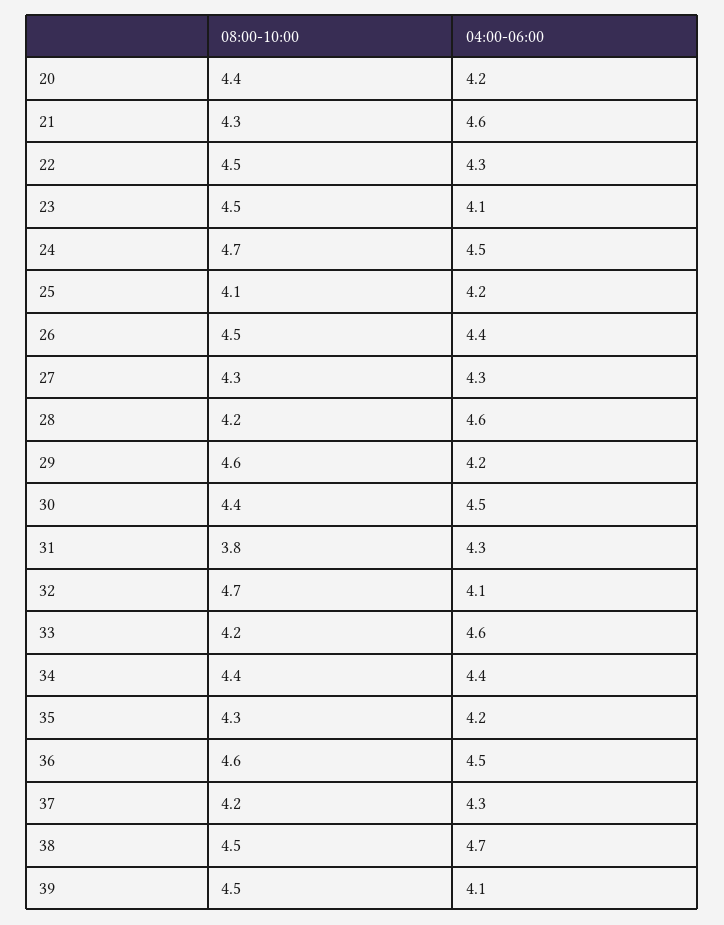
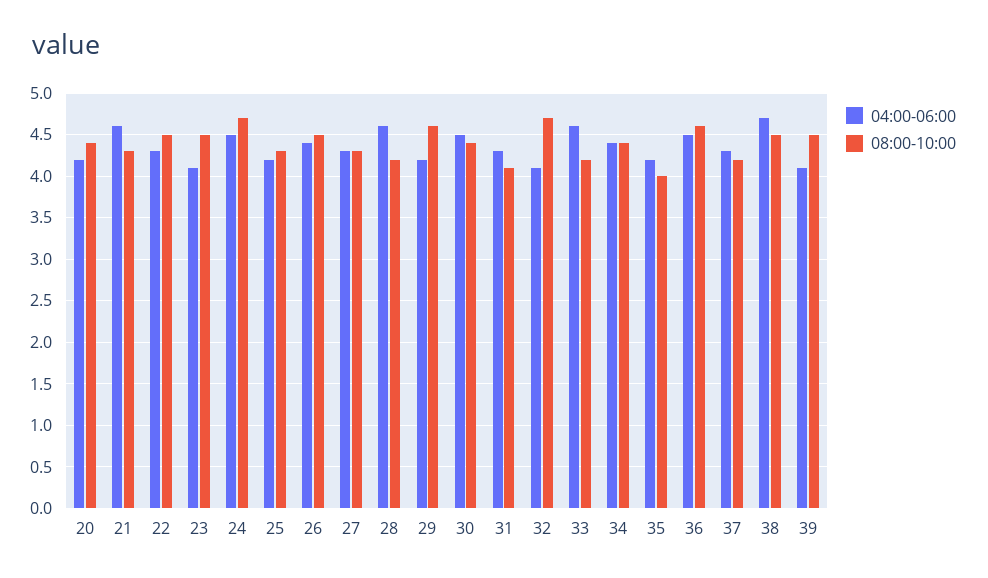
08:00-10:00, 25: 4.1 -> 4.3
08:00-10:00, 31: 3.8 -> 4.1
08:00-10:00, 35: 4.3 -> 4

